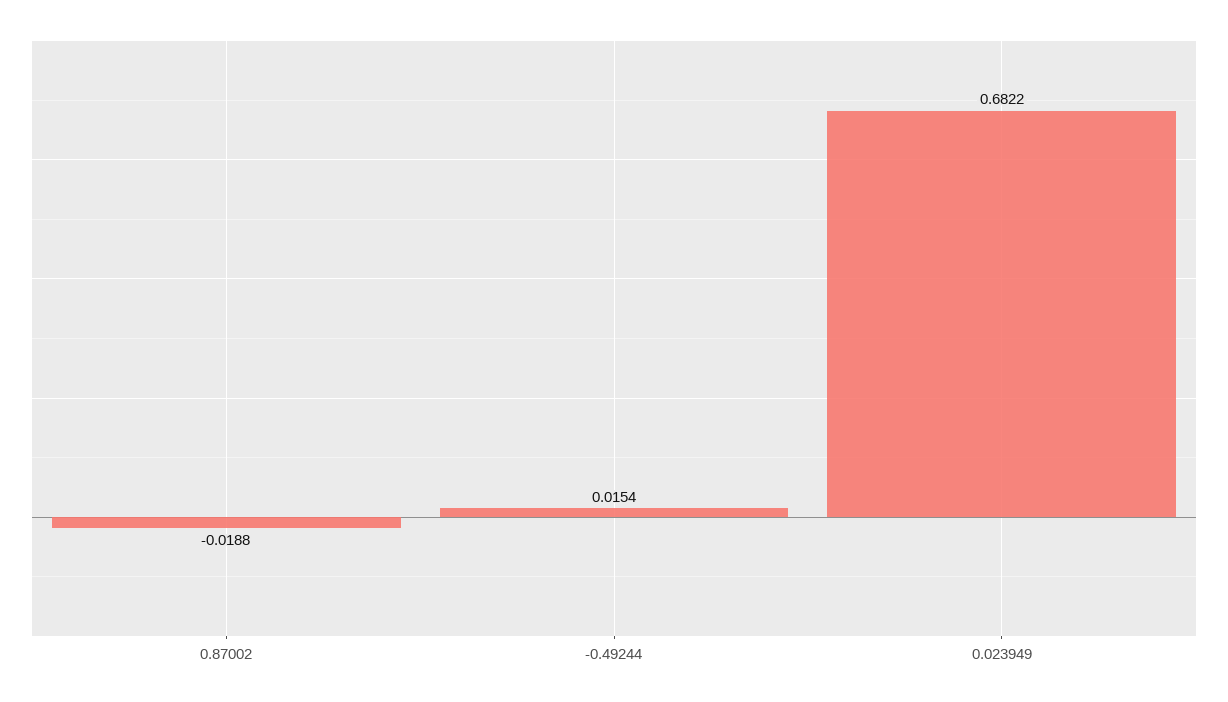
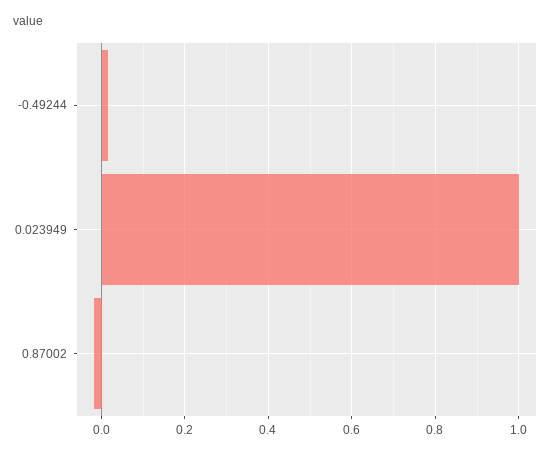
0.023949: 0.6822 -> 1

